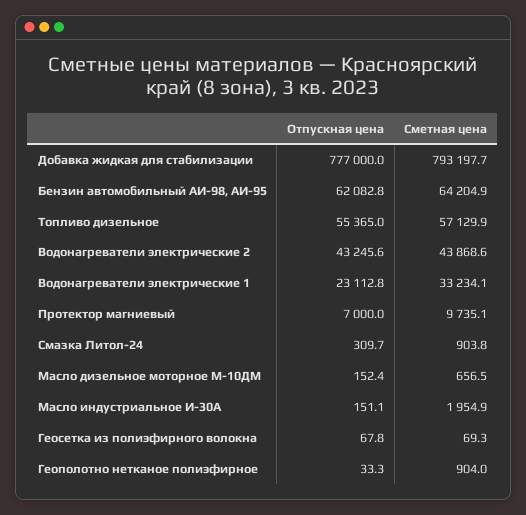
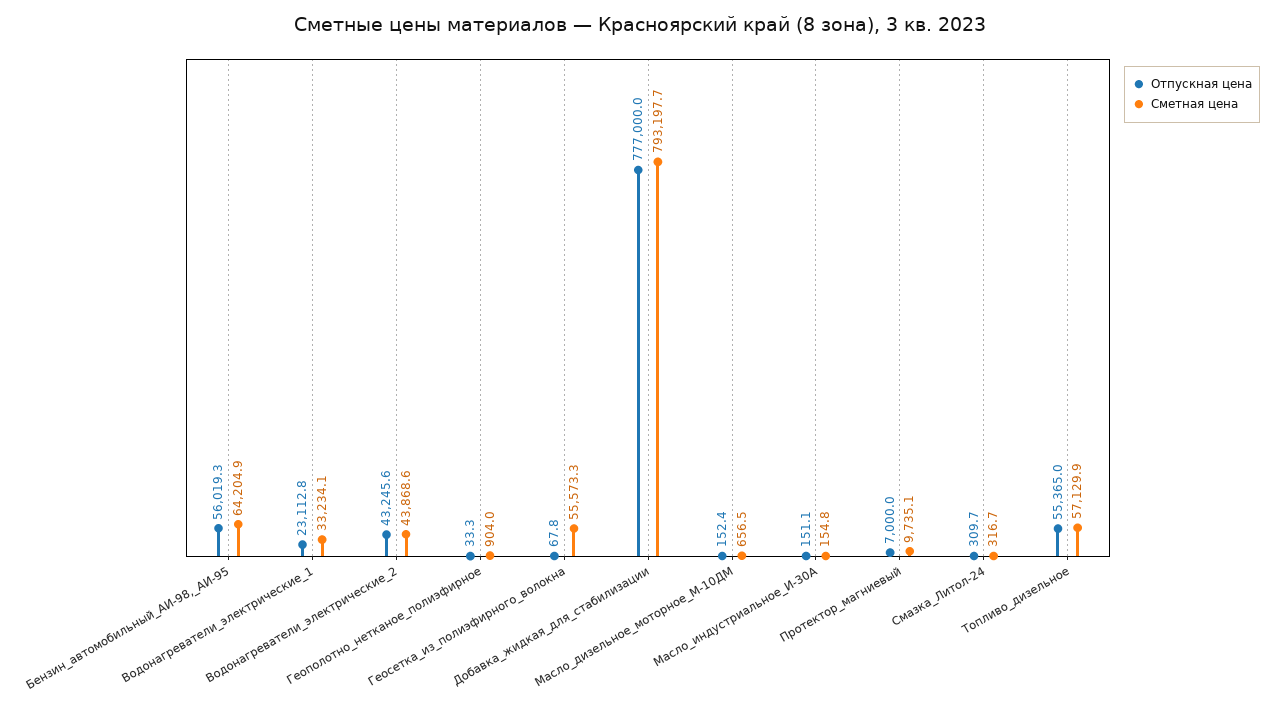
Отпускная цена, Бензин автомобильный АИ-98, АИ-95: 62082.8 -> 56019.3
Сметная цена, Смазка Литол-24: 903.8 -> 316.7
Сметная цена, Масло индустриальное И-30А: 1954.9 -> 154.8
Сметная цена, Геосетка из полиэфирного волокна: 69.3 -> 55573.3

